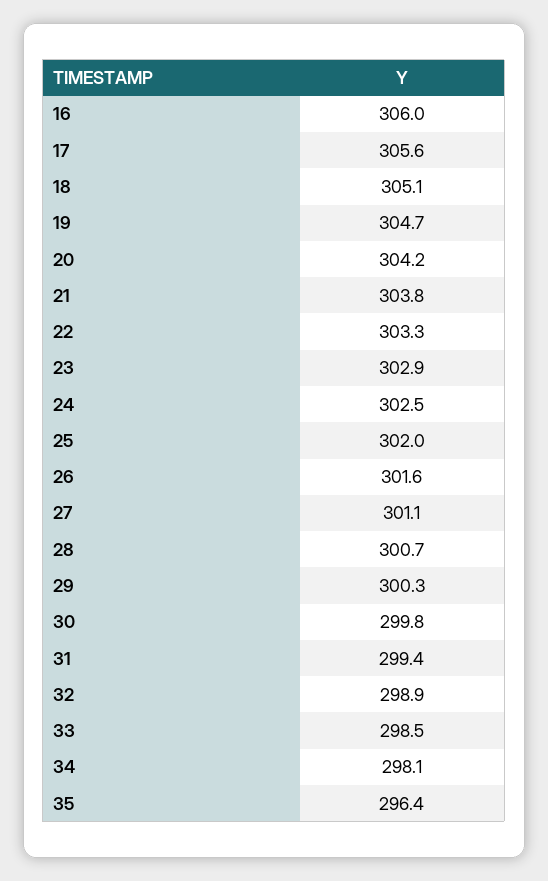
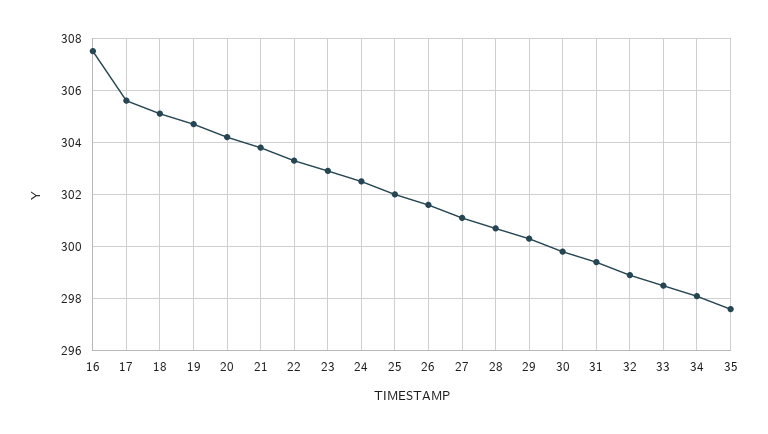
16: 306 -> 307.5
35: 296.4 -> 297.5

